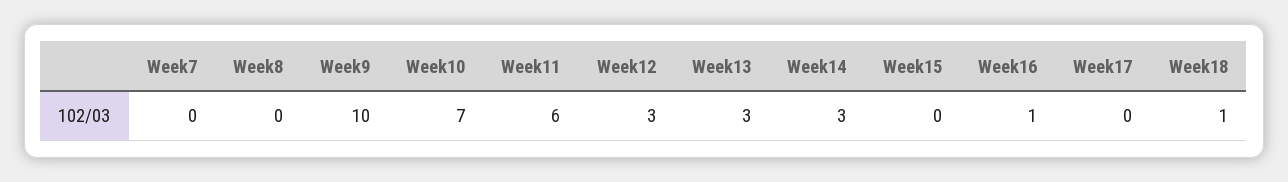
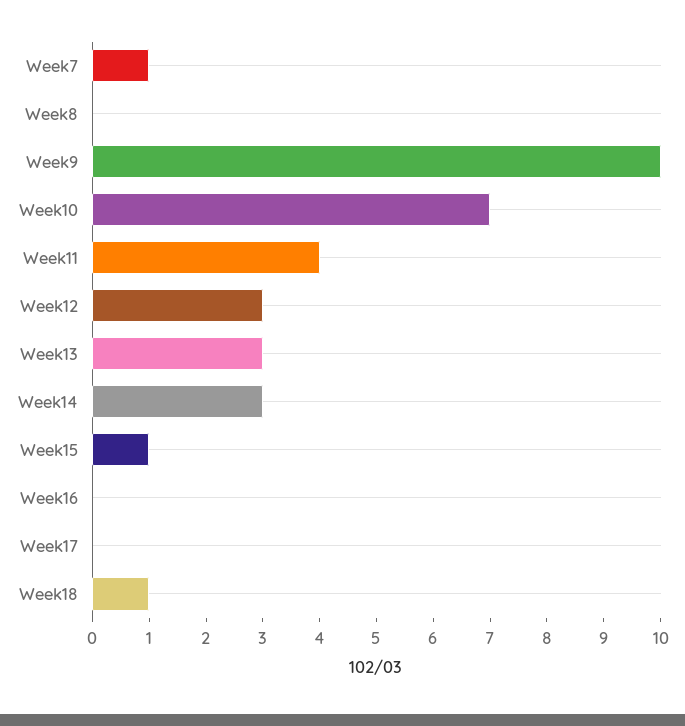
Week7: 0 -> 1
Week11: 6 -> 4
Week15: 0 -> 1
Week16: 1 -> 0

